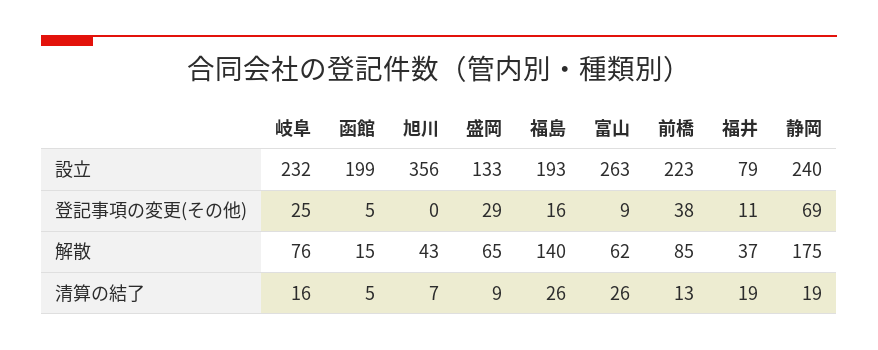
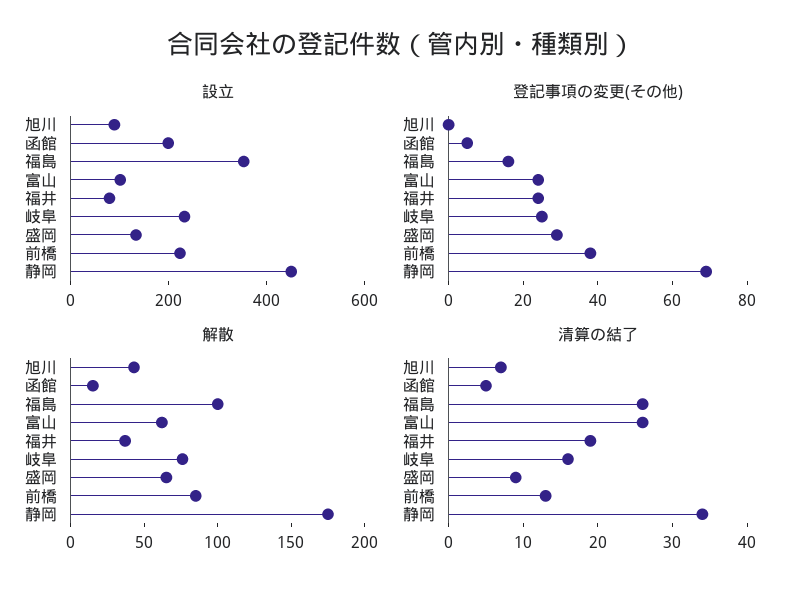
設立, 旭川: 356 -> 100
設立, 福島: 193 -> 350
設立, 富山: 263 -> 100
設立, 静岡: 240 -> 450
登記事項の変更(その他), 富山: 9 -> 25
登記事項の変更(その他), 福井: 11 -> 25
解散, 福島: 140 -> 100
清算の結了, 静岡: 19 -> 35

